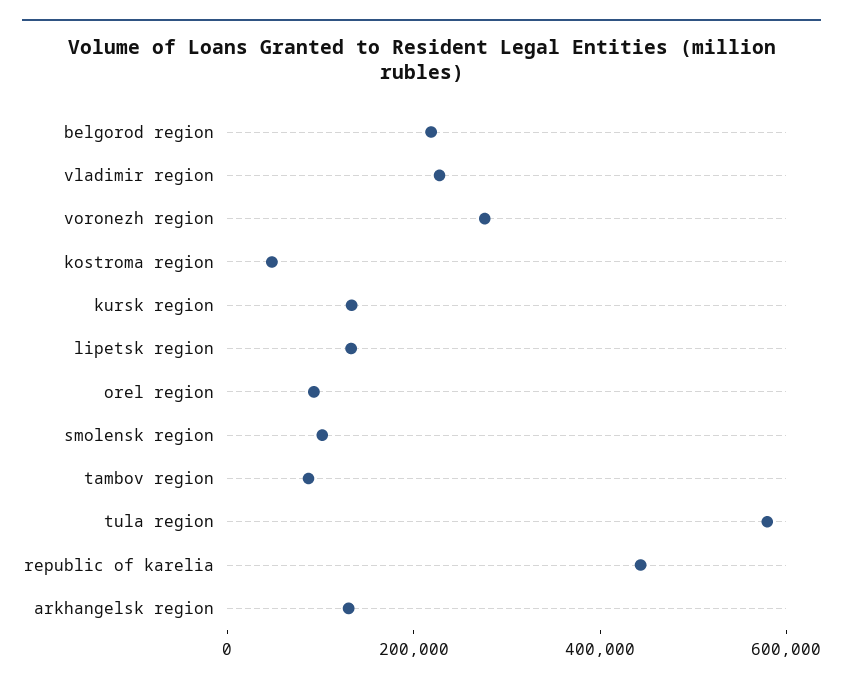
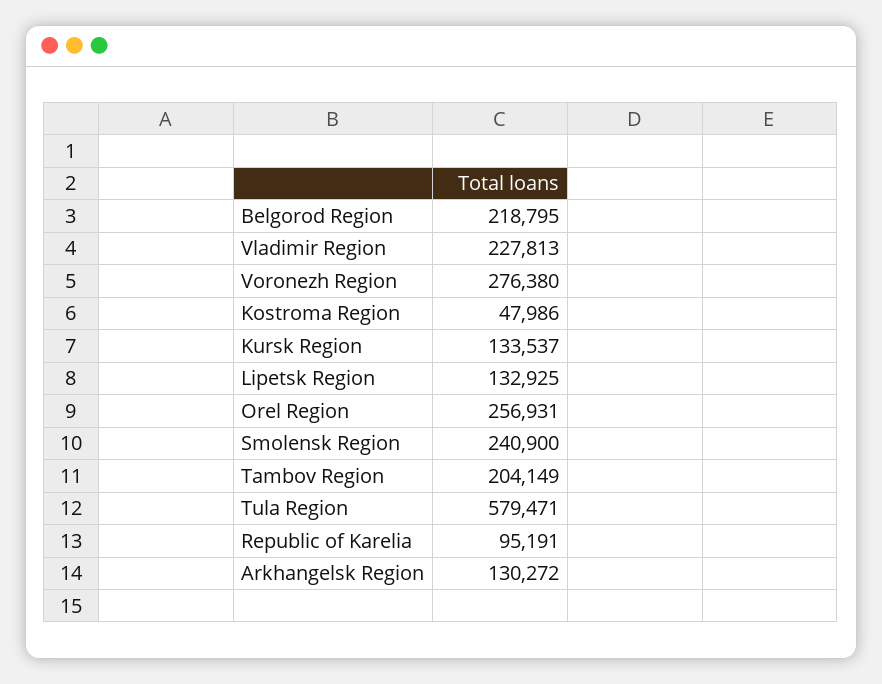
orel region: 100000 -> 256931
smolensk region: 100000 -> 240900
tambov region: 100000 -> 204149
republic of karelia: 450000 -> 95191

